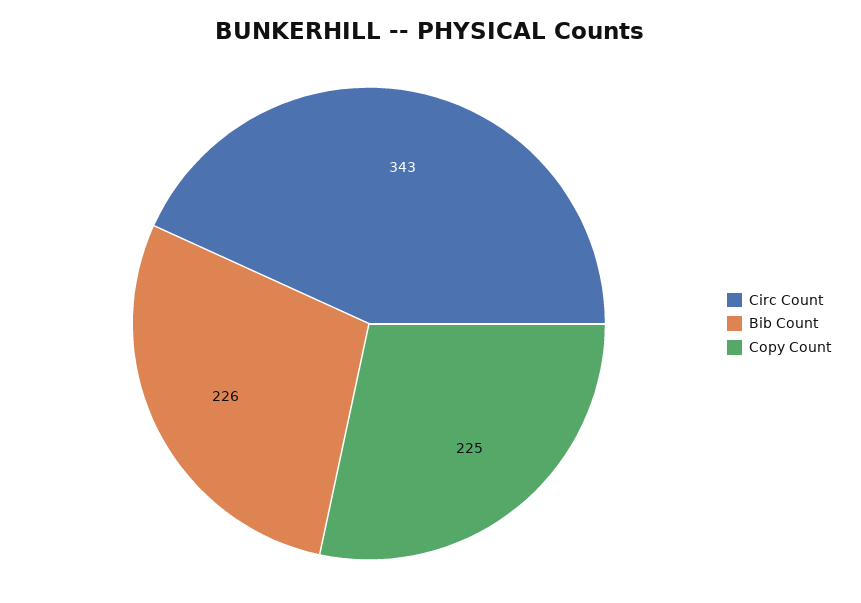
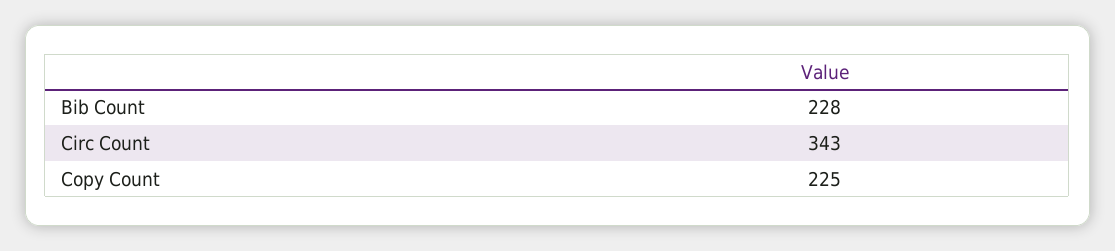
Bib Count: 226 -> 228

